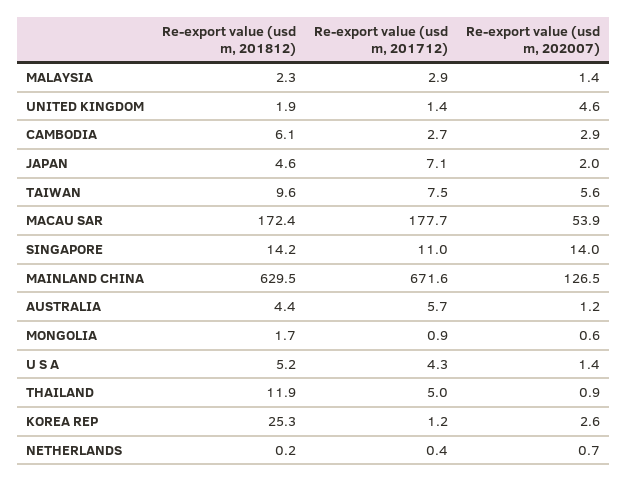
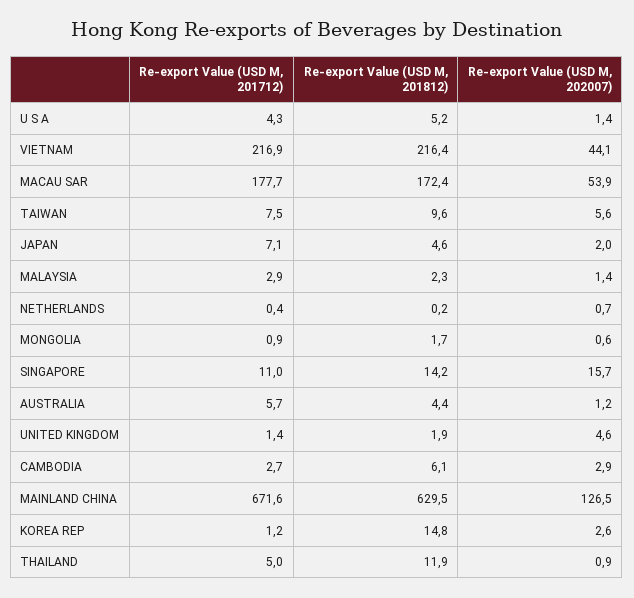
Re-export value (usd m, 202007), SINGAPORE: 14 -> 15.7
Re-export value (usd m, 201812), KOREA REP: 25.3 -> 14.8
Re-export value (usd m, 201712), VIETNAM: none -> 216.9
Re-export value (usd m, 201812), VIETNAM: none -> 216.4
Re-export value (usd m, 202007), VIETNAM: none -> 44.1

